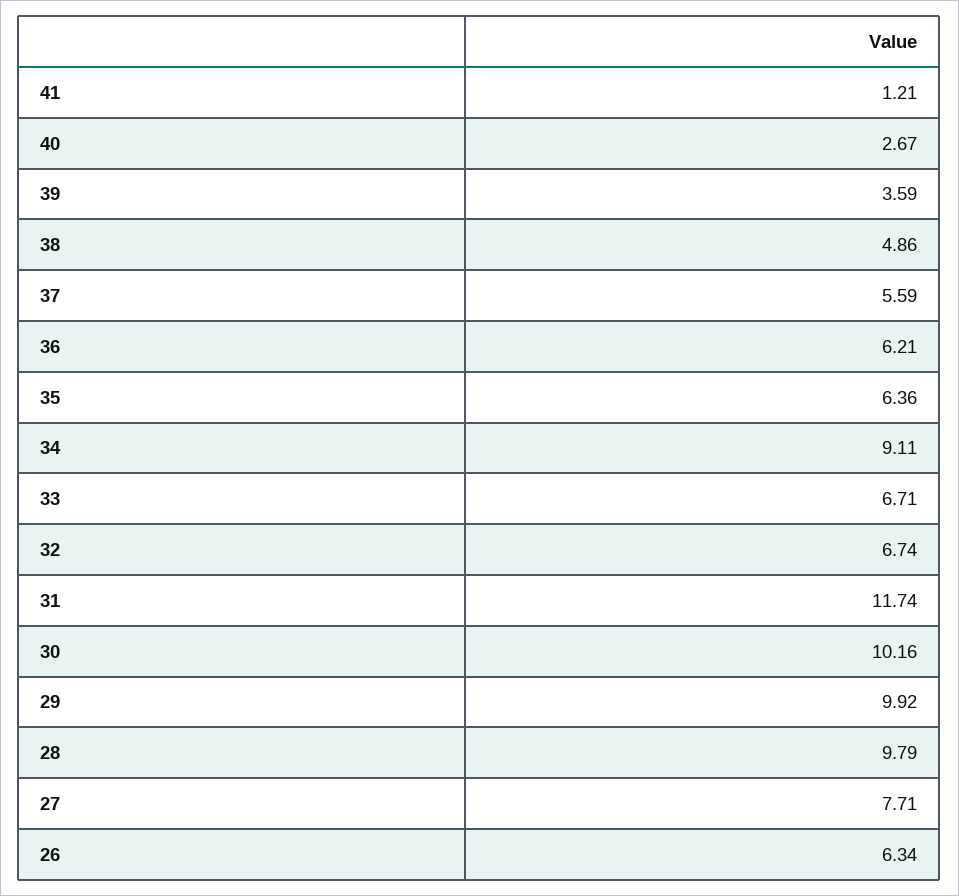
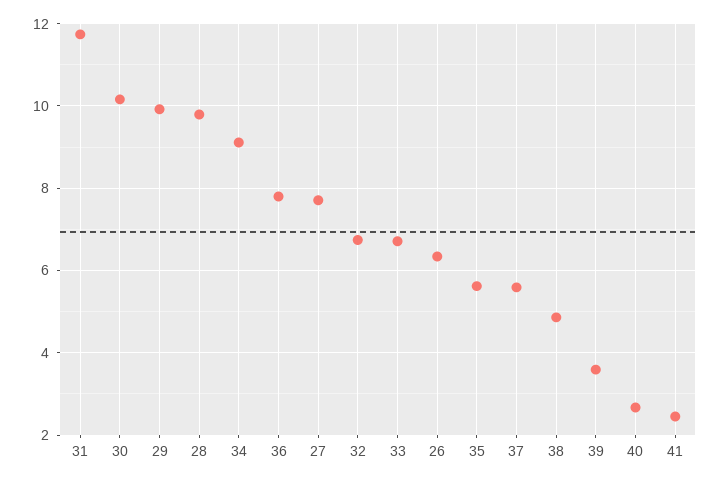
41: 1.21 -> 2.4
36: 6.21 -> 7.8
35: 6.36 -> 5.6

